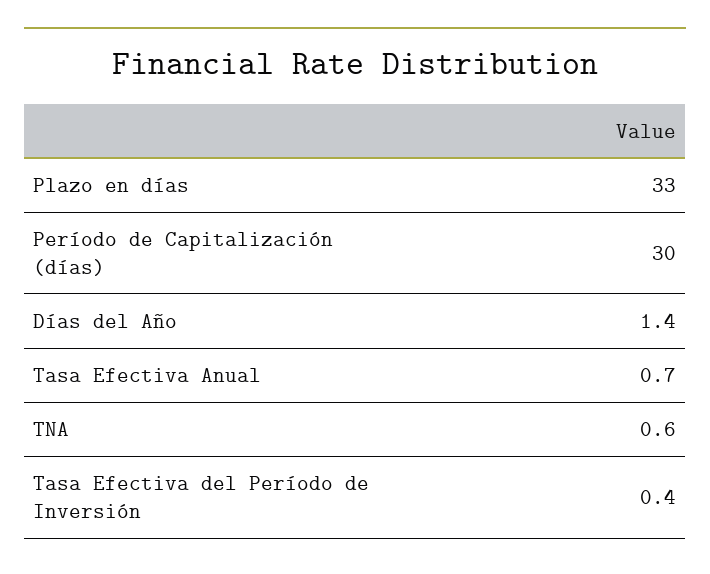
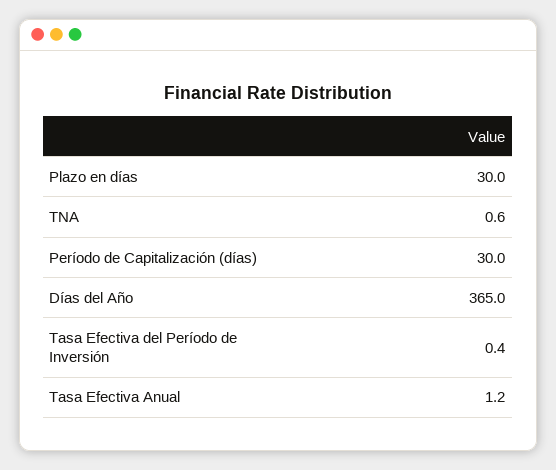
Plazo en días: 33 -> 30
Días del Año: 1.4 -> 365
Tasa Efectiva Anual: 0.7 -> 1.2

